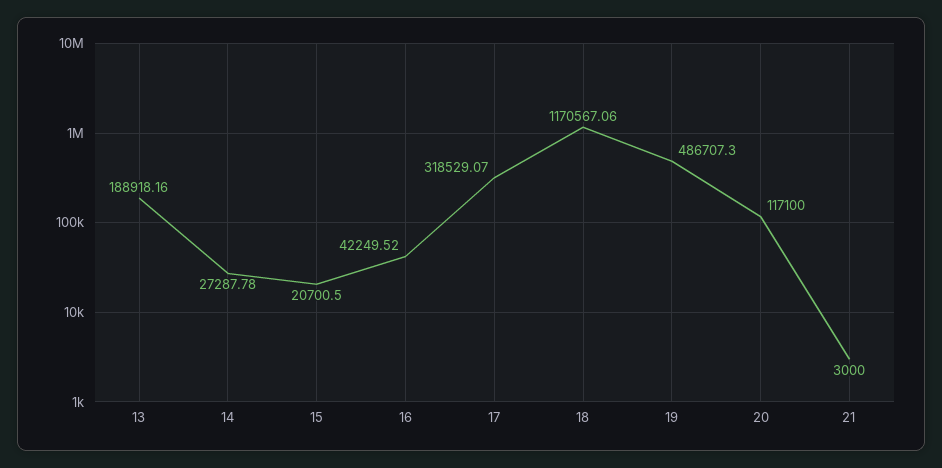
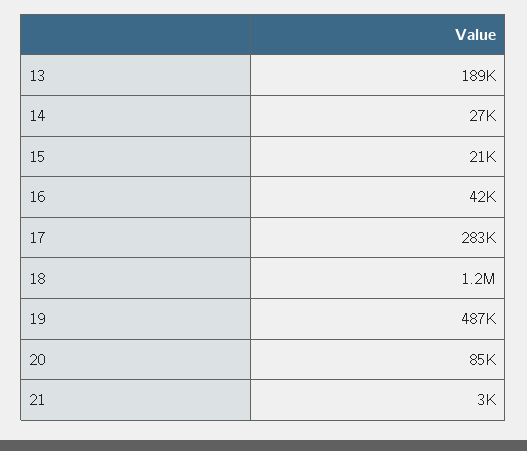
17: 318529.07 -> 283000
20: 117100 -> 85000

